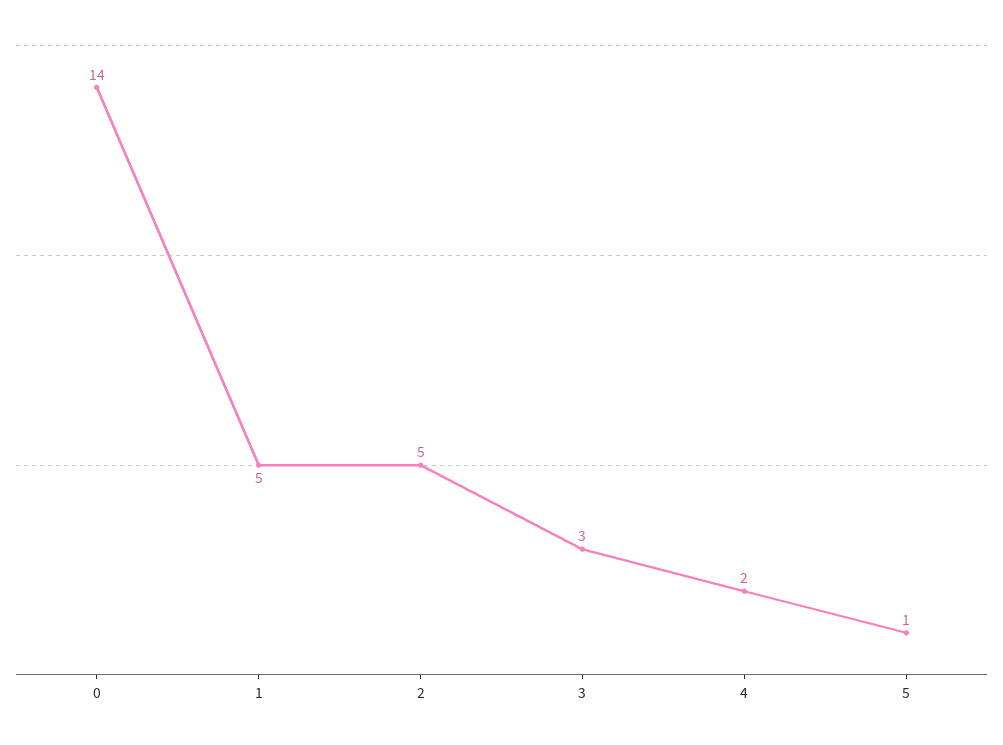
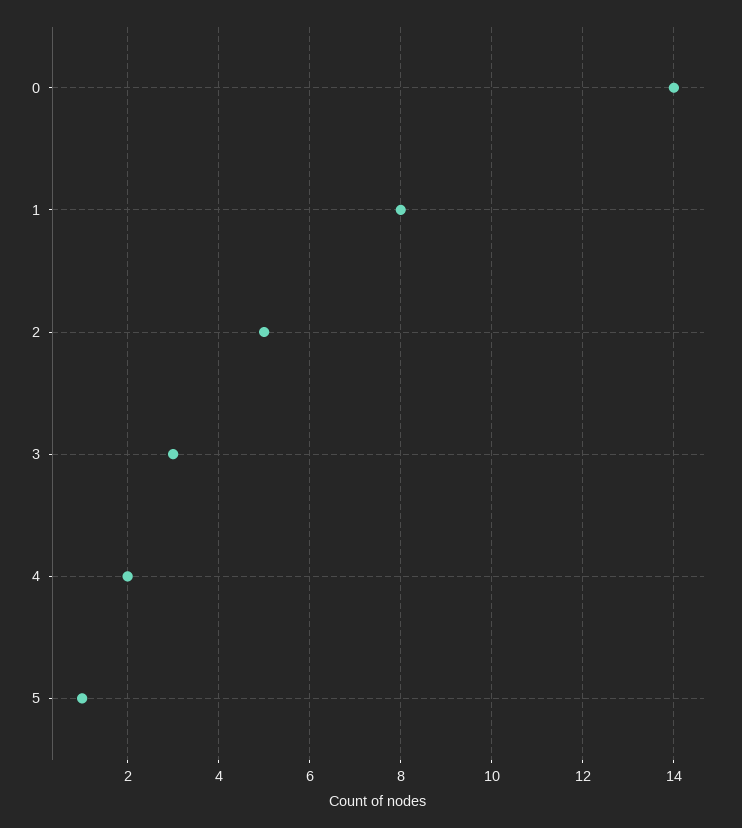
1: 5 -> 8

